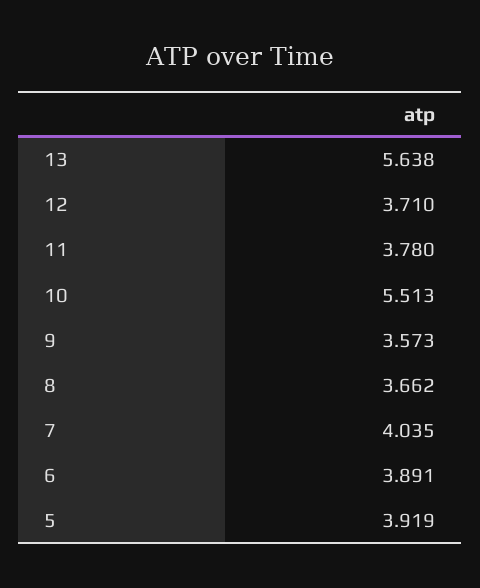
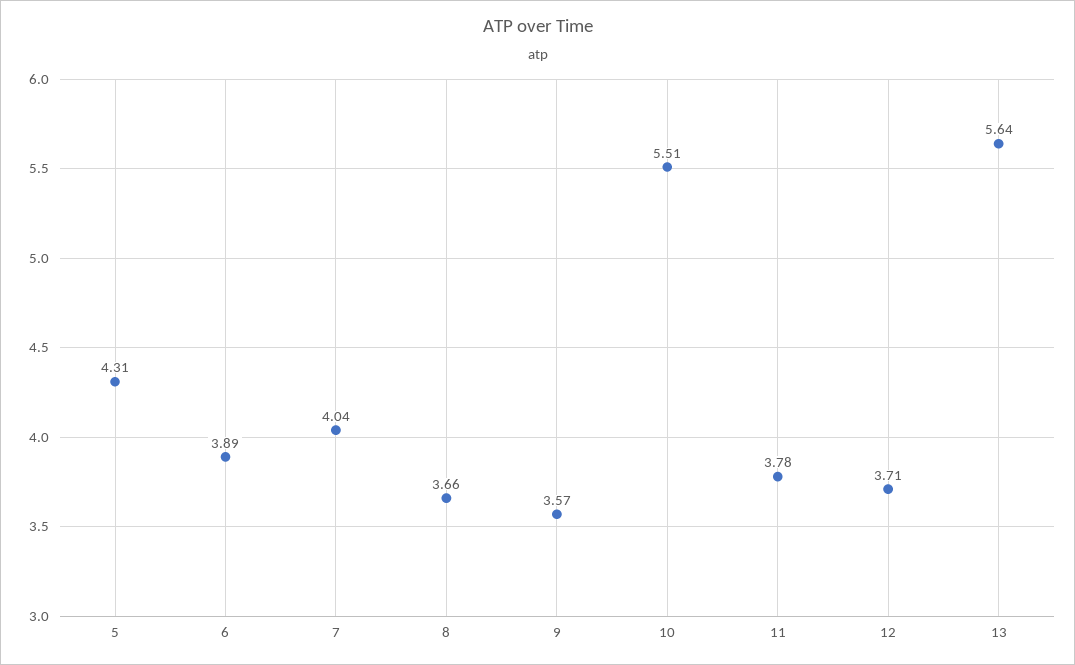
5: 3.919 -> 4.31

